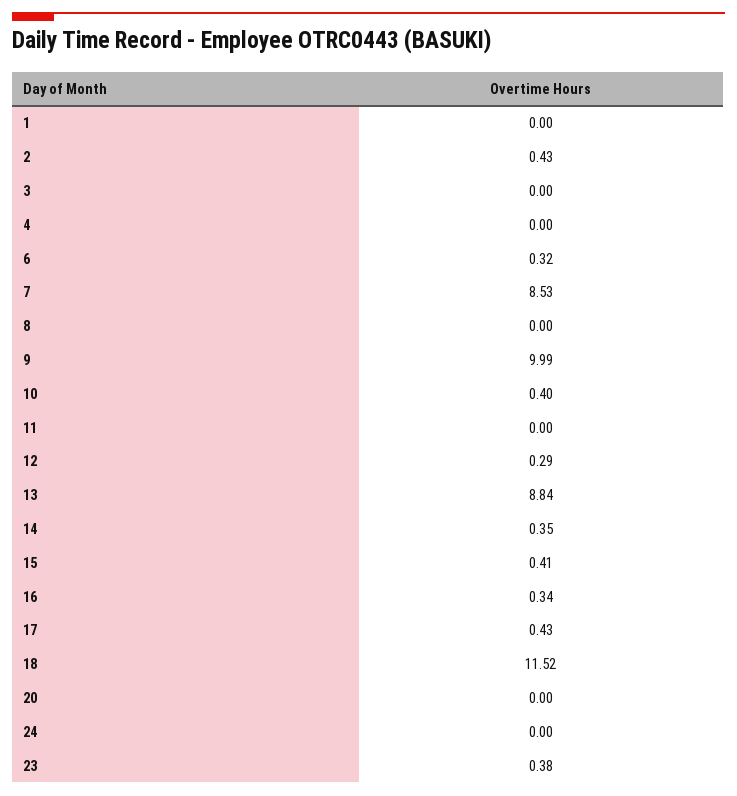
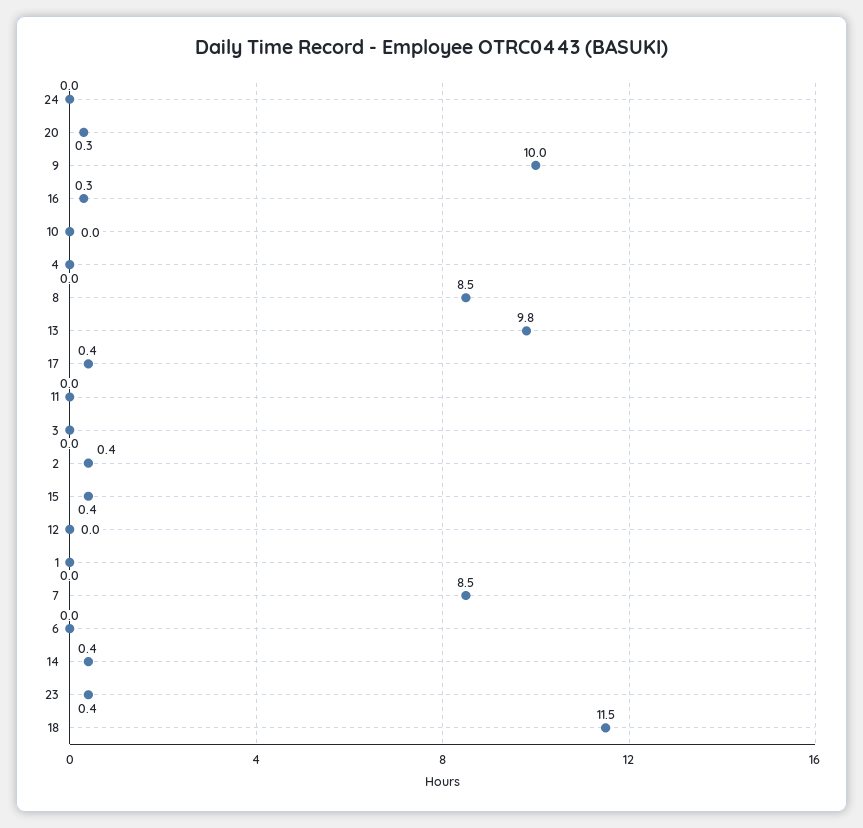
6: 0.32 -> 0
8: 0 -> 8.5
10: 0.4 -> 0
12: 0.29 -> 0
13: 8.84 -> 9.8
20: 0 -> 0.3

